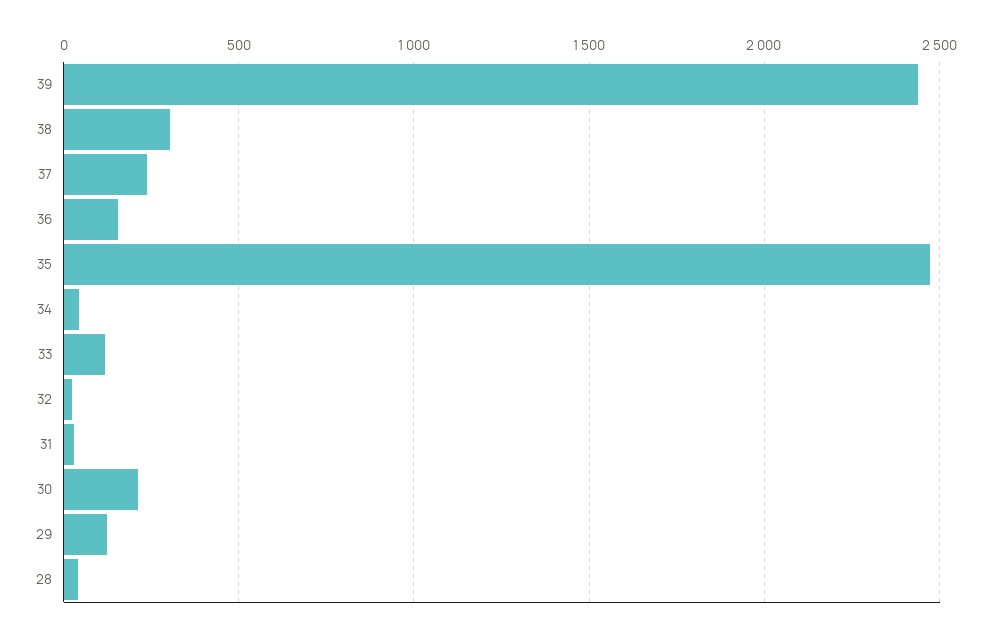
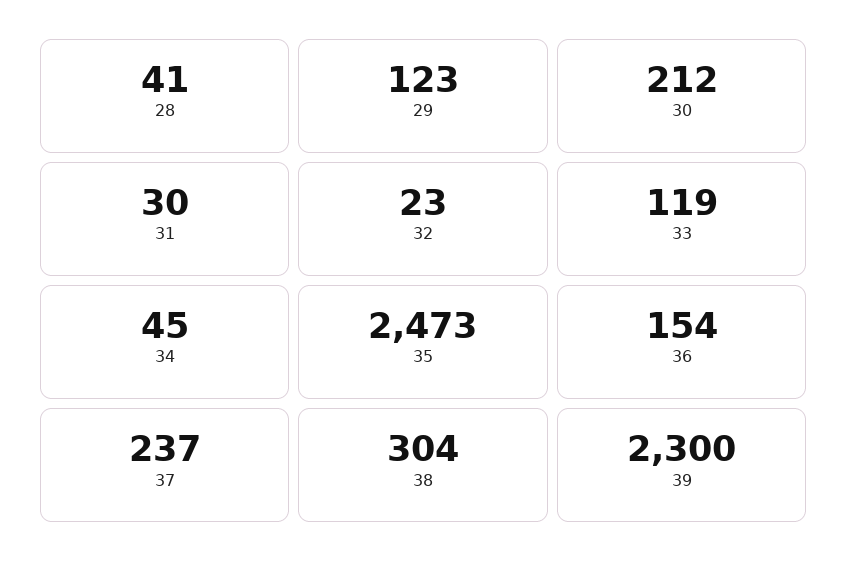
39: 2450 -> 2300

